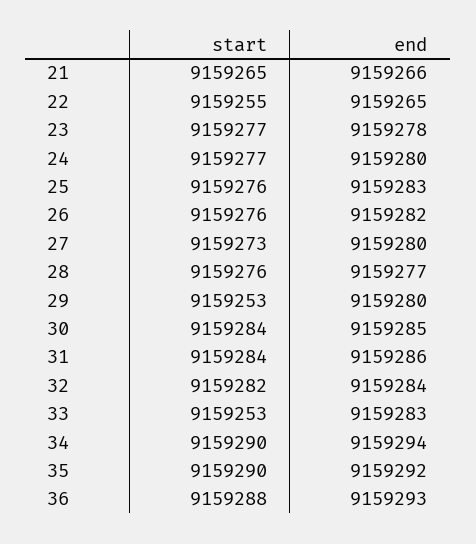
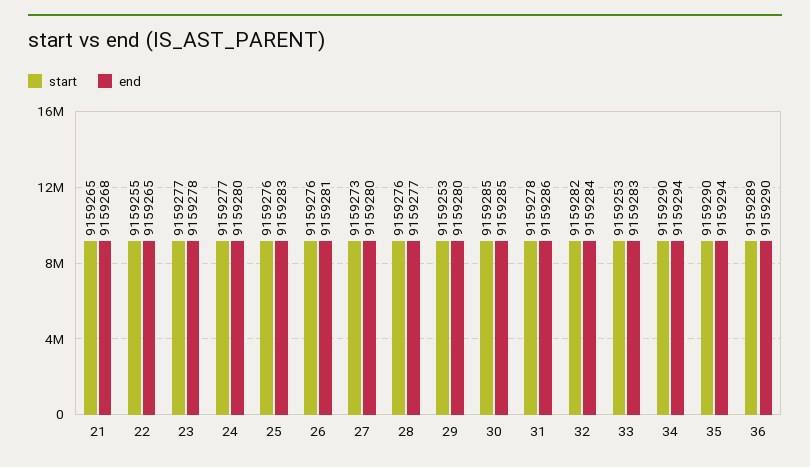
end, 21: 9159266 -> 9159268
end, 26: 9159282 -> 9159281
start, 30: 9159284 -> 9159285
start, 31: 9159284 -> 9159278
end, 35: 9159292 -> 9159294
start, 36: 9159288 -> 9159289
end, 36: 9159293 -> 9159290

